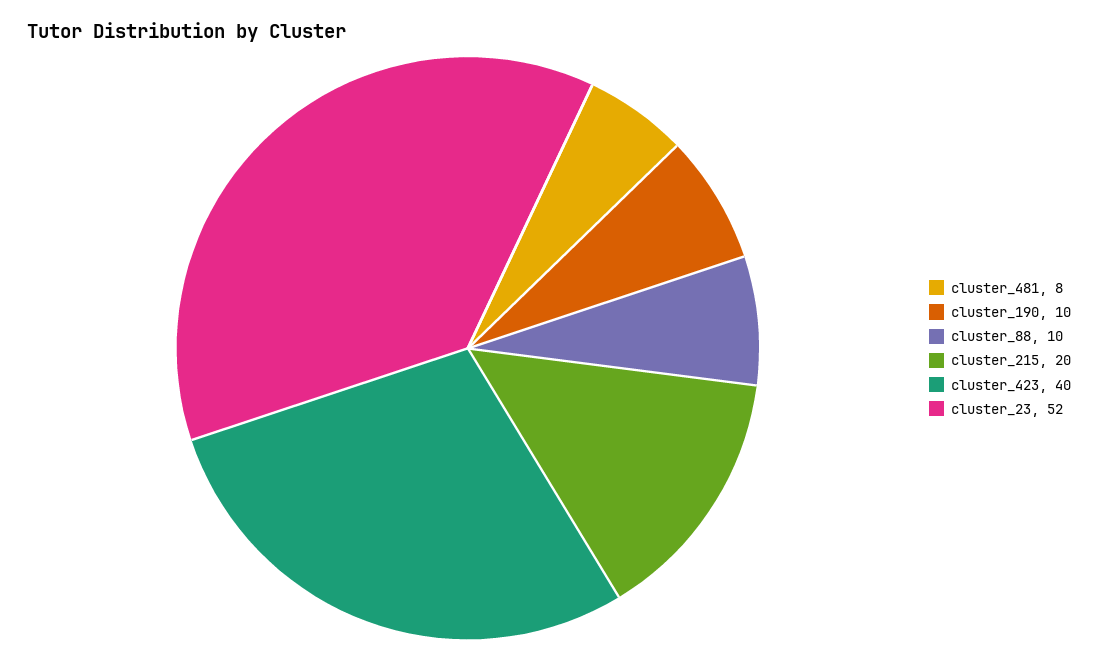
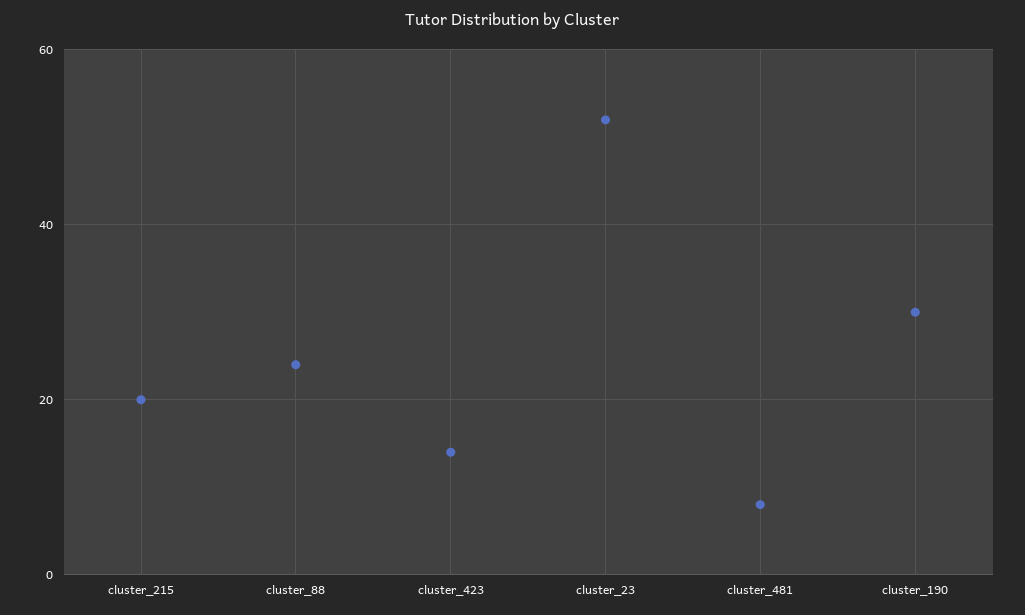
cluster_190: 10 -> 30
cluster_88: 10 -> 25
cluster_423: 40 -> 15

